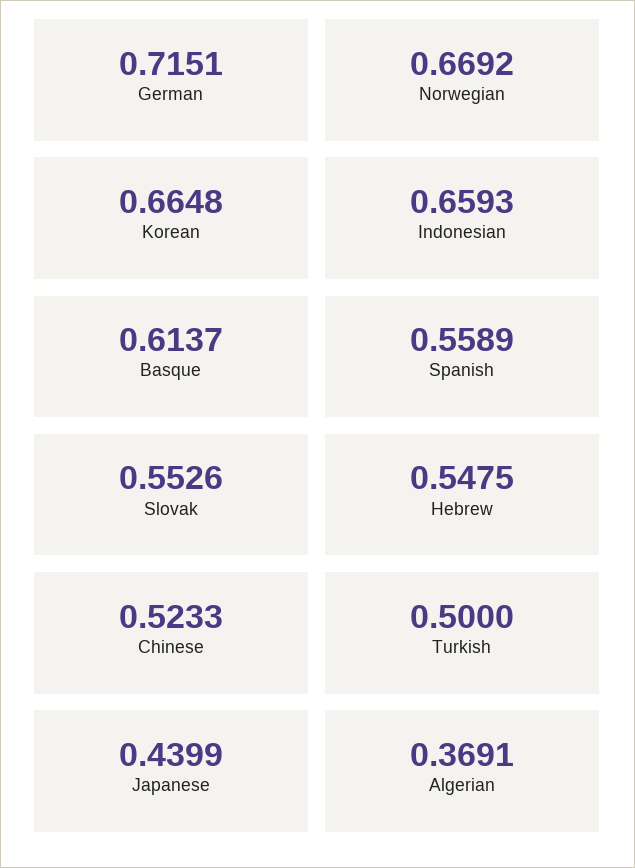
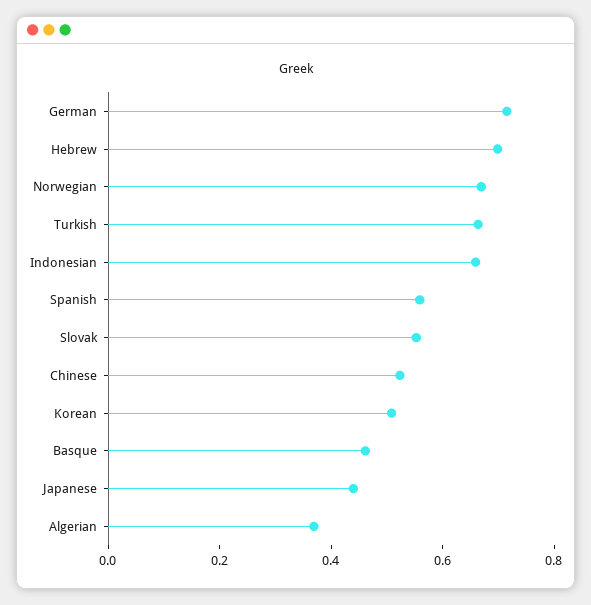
Korean: 0.6648 -> 0.5
Basque: 0.6137 -> 0.45
Hebrew: 0.5475 -> 0.7
Turkish: 0.5 -> 0.65

